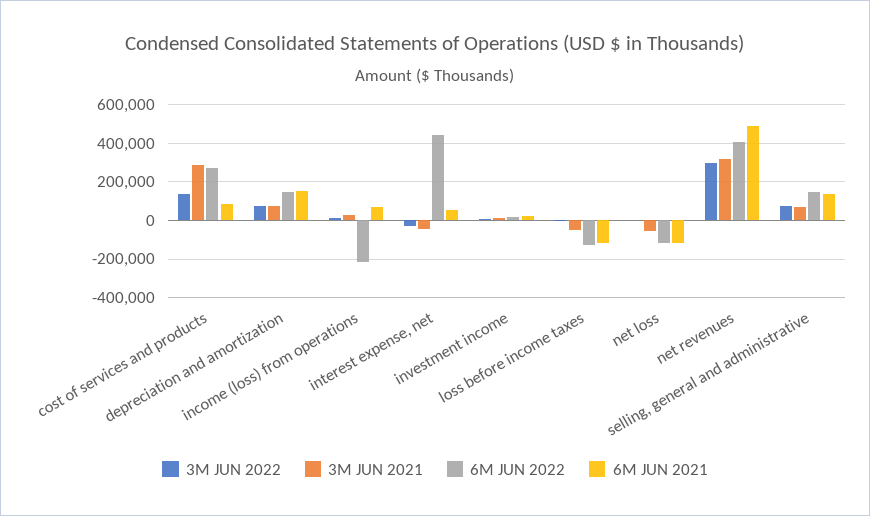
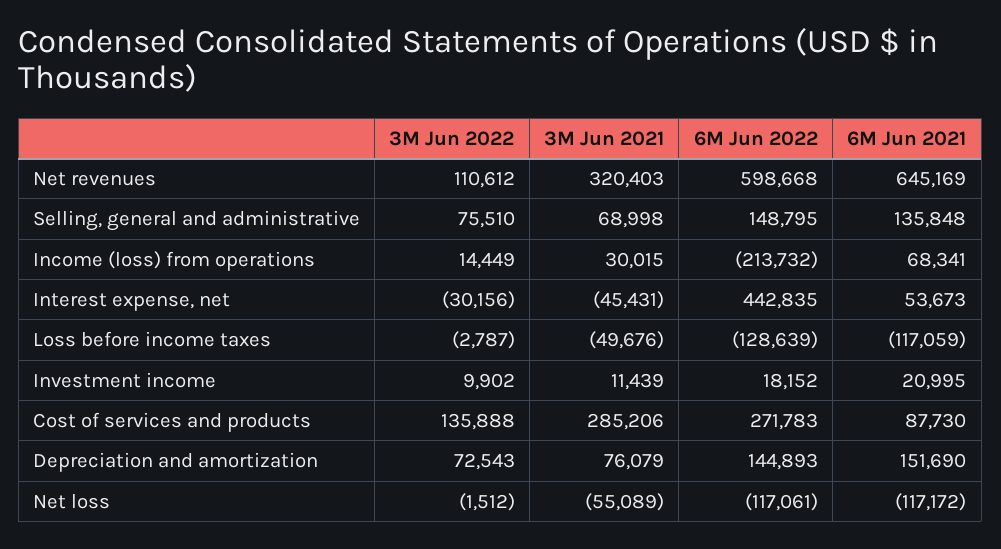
3M JUN 2022, net revenues: 300000 -> 110612
6M JUN 2022, net revenues: 400000 -> 598668
6M JUN 2021, net revenues: 500000 -> 645169

